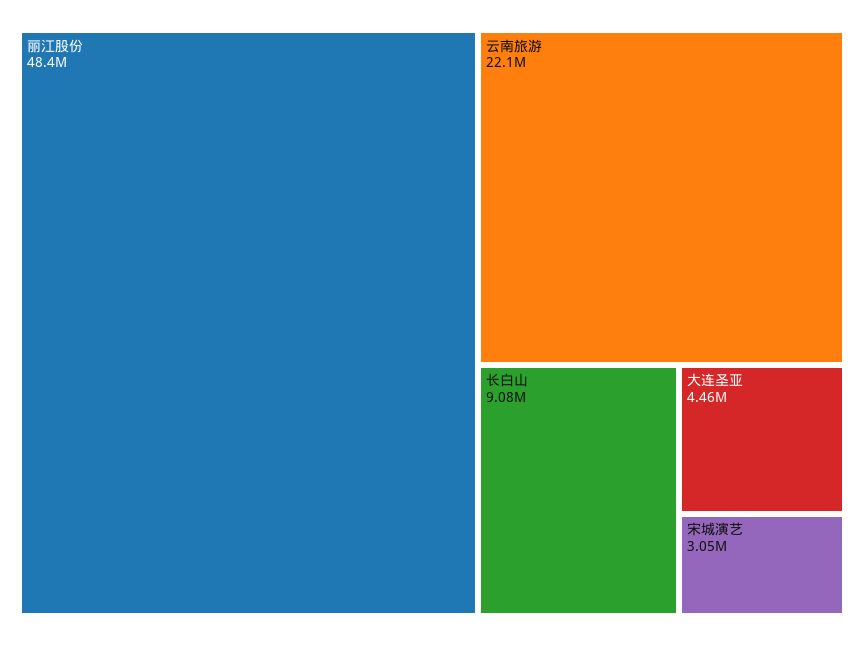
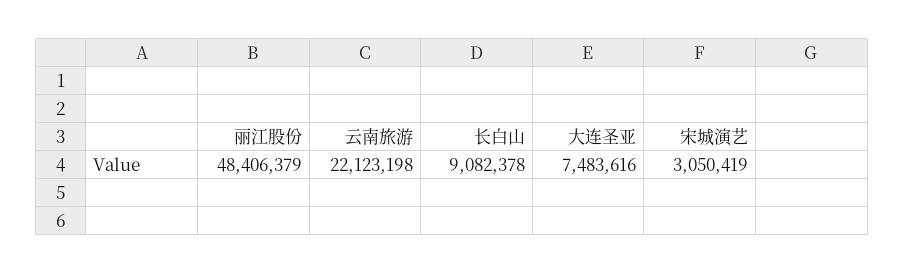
大连圣亚: 4460000 -> 7483616

